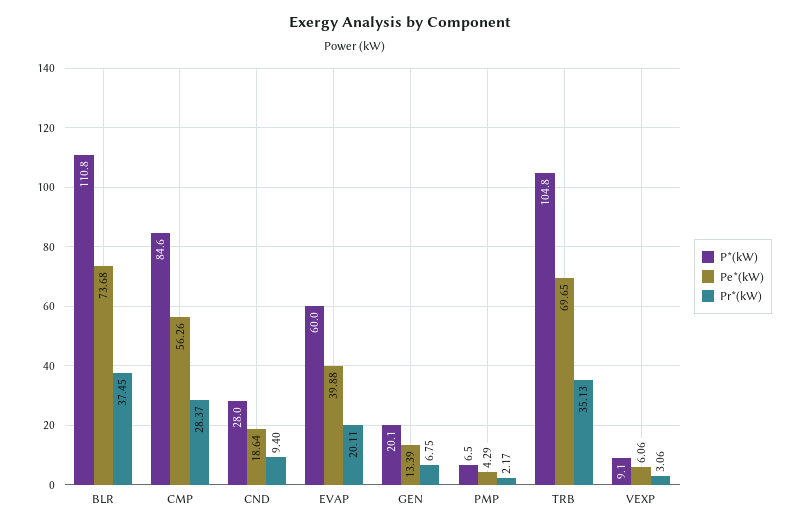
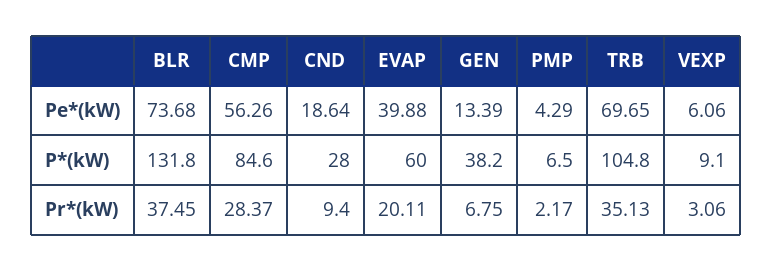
P*(kW), BLR: 110.8 -> 131.8
P*(kW), GEN: 20.1 -> 38.2

